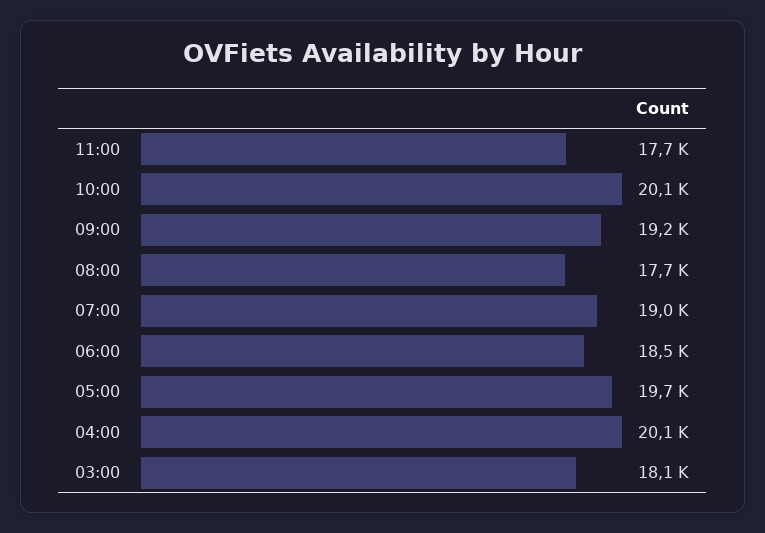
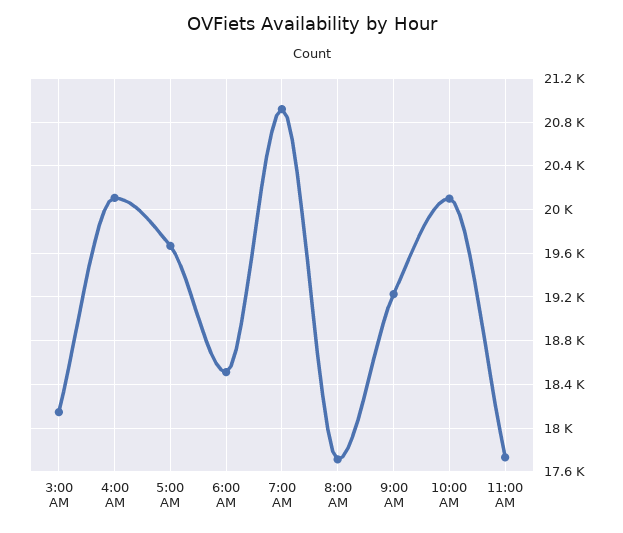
07:00: 19000 -> 20900

